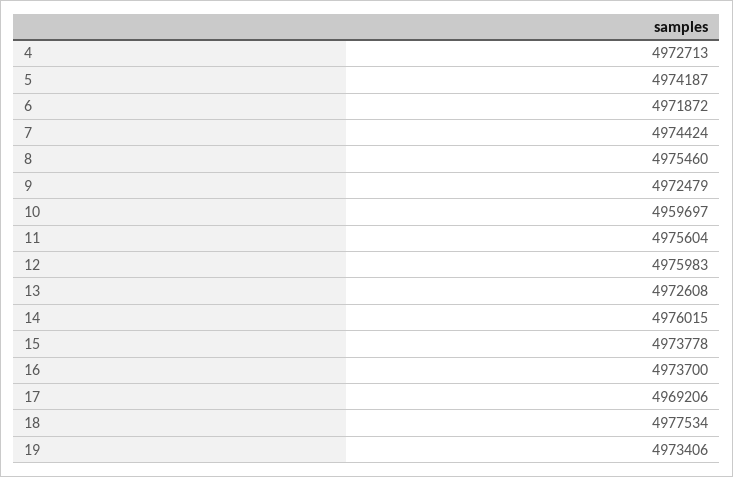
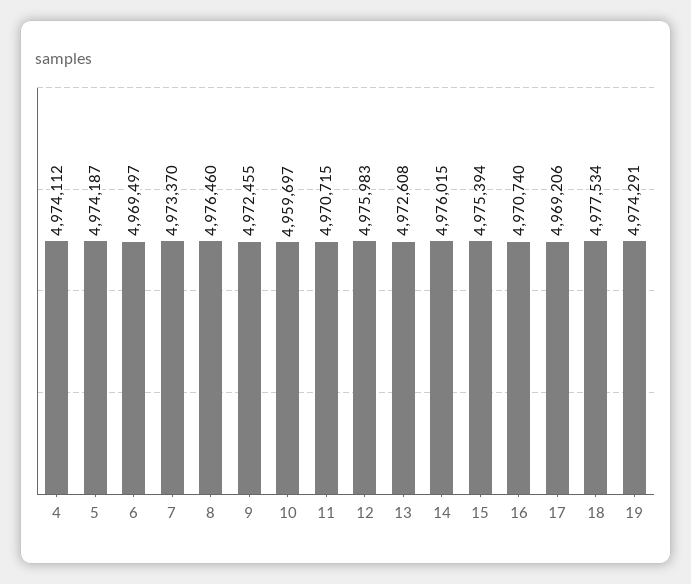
4: 4972713 -> 4974112
6: 4971872 -> 4969497
7: 4974424 -> 4973370
8: 4975460 -> 4976460
9: 4972479 -> 4972455
11: 4975604 -> 4970715
15: 4973778 -> 4975394
16: 4973700 -> 4970740
19: 4973406 -> 4974291

